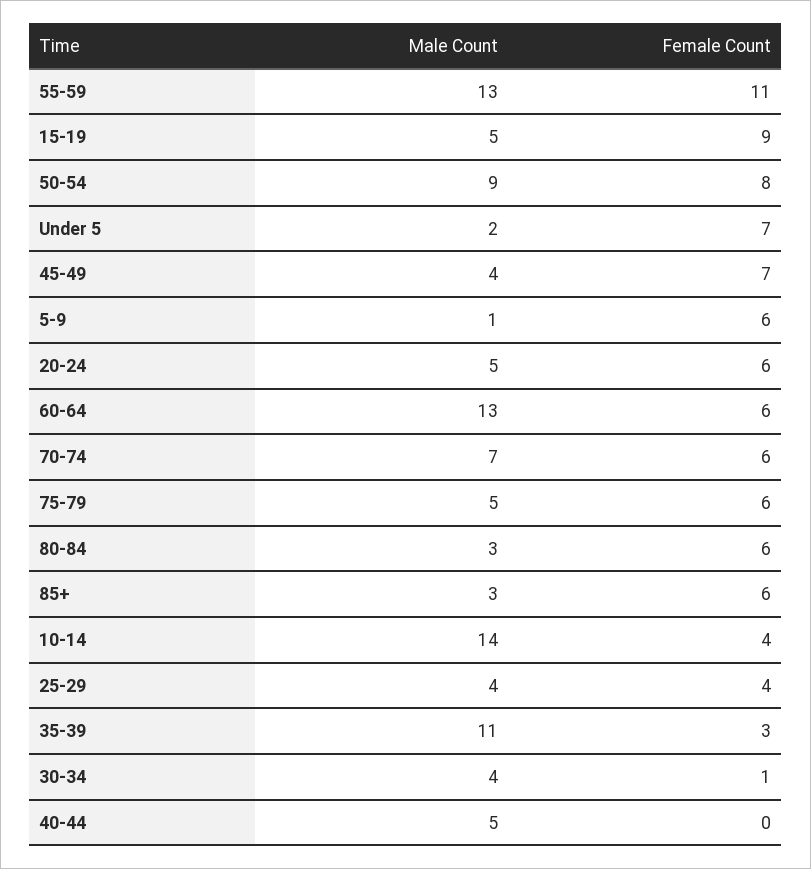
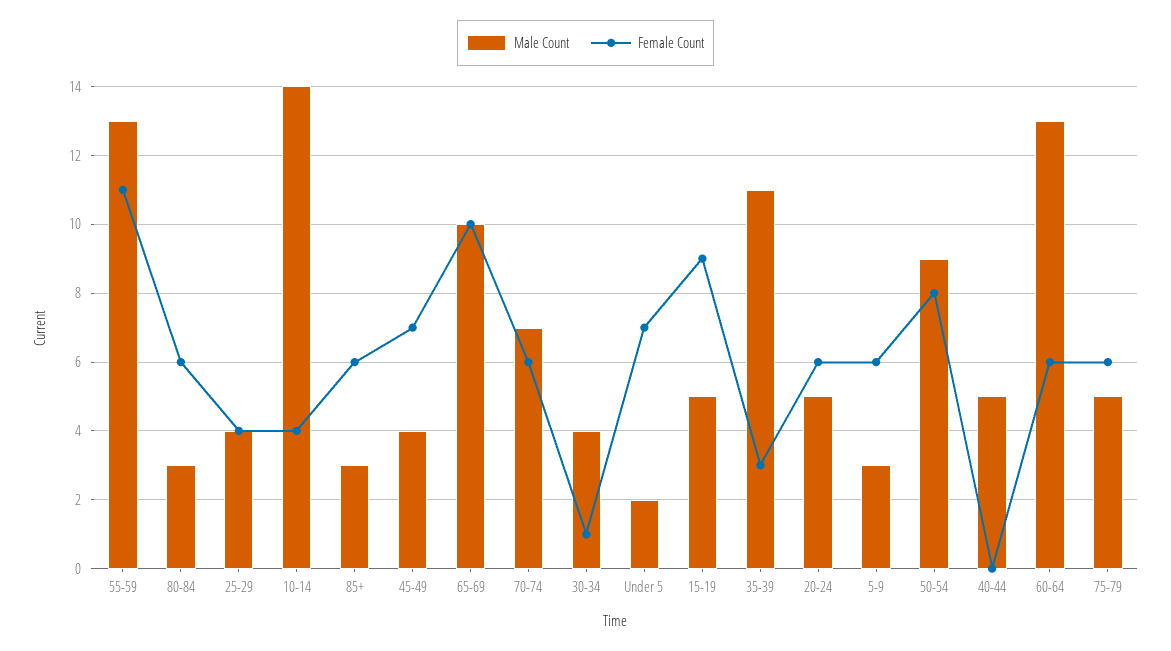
Male Count, 5-9: 1 -> 3
Male Count, 65-69: none -> 10
Female Count, 65-69: none -> 10

